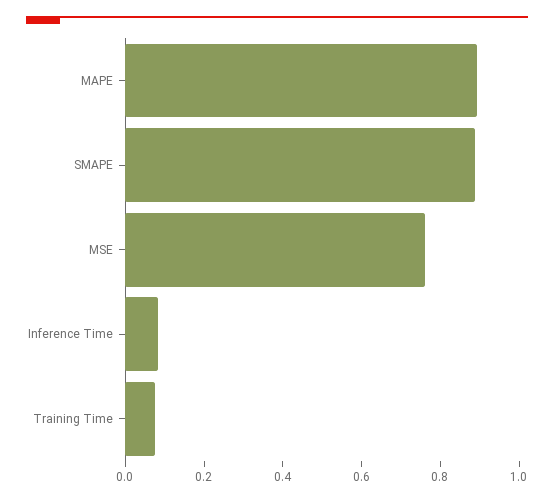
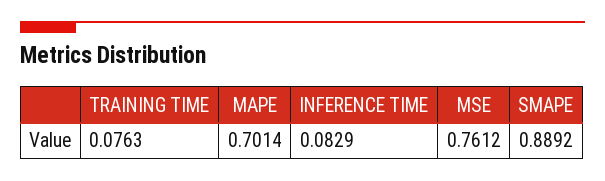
MAPE: 0.9 -> 0.7014

